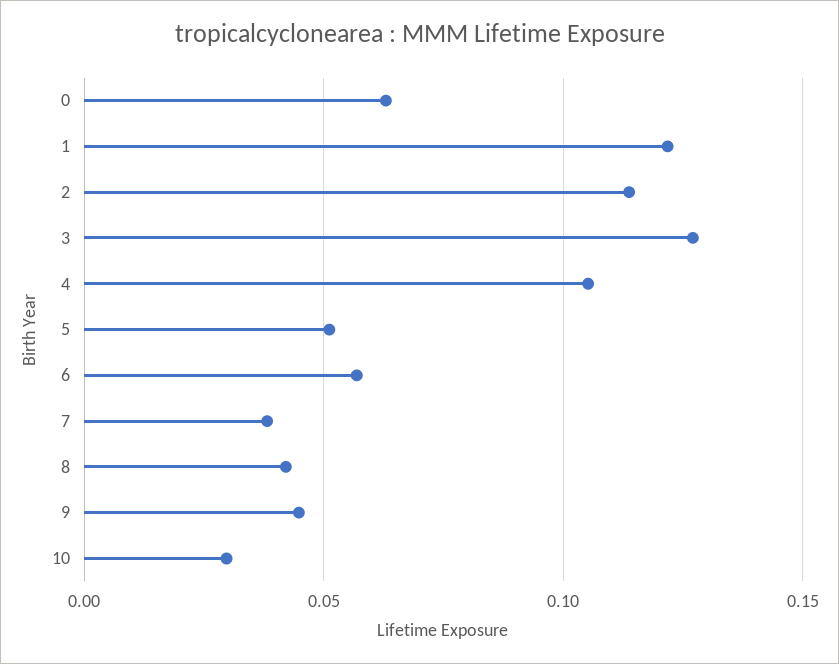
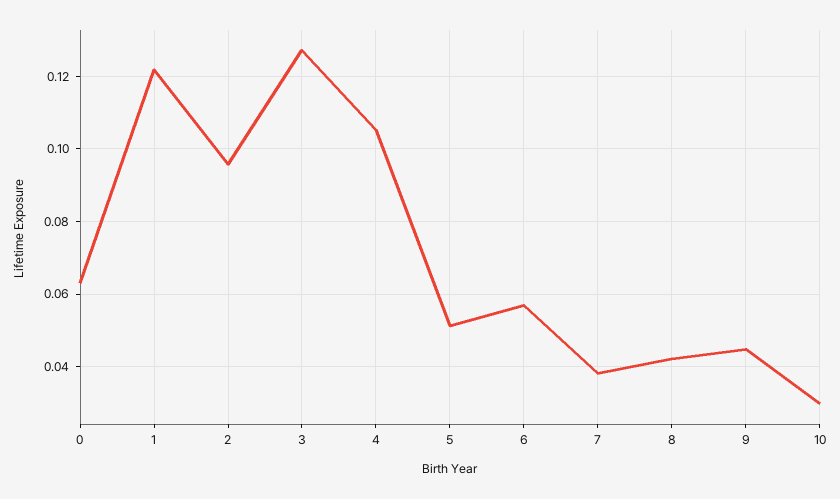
2: 0.115 -> 0.096

